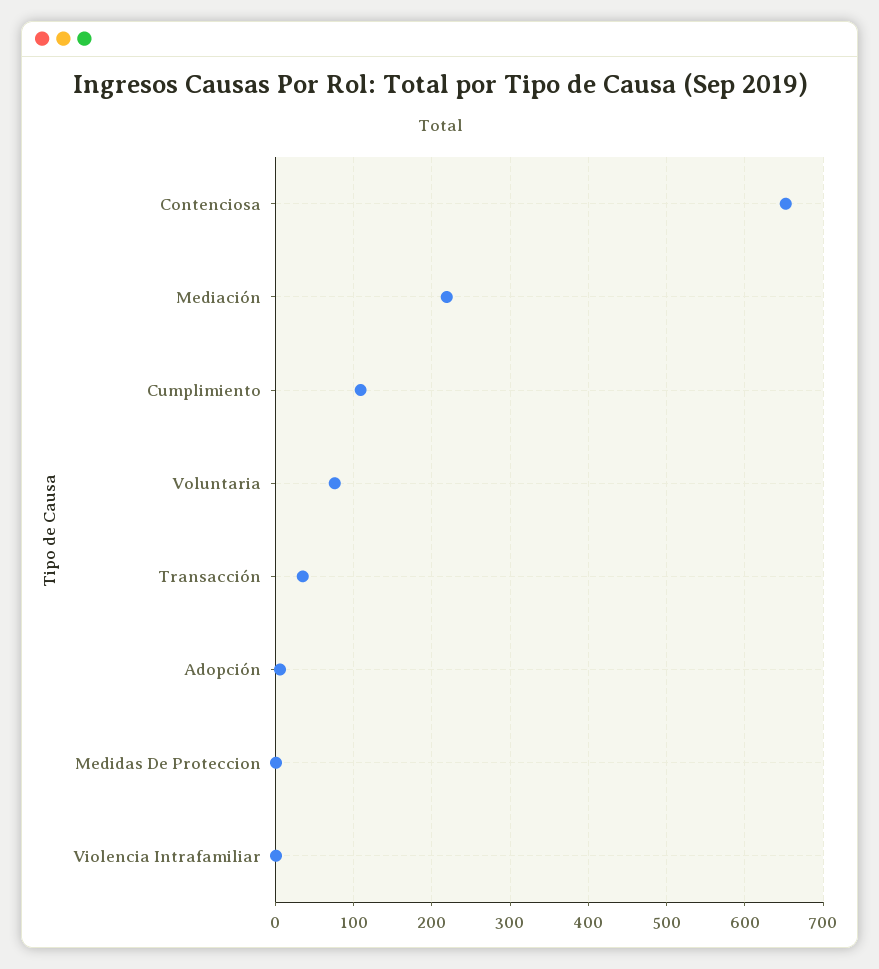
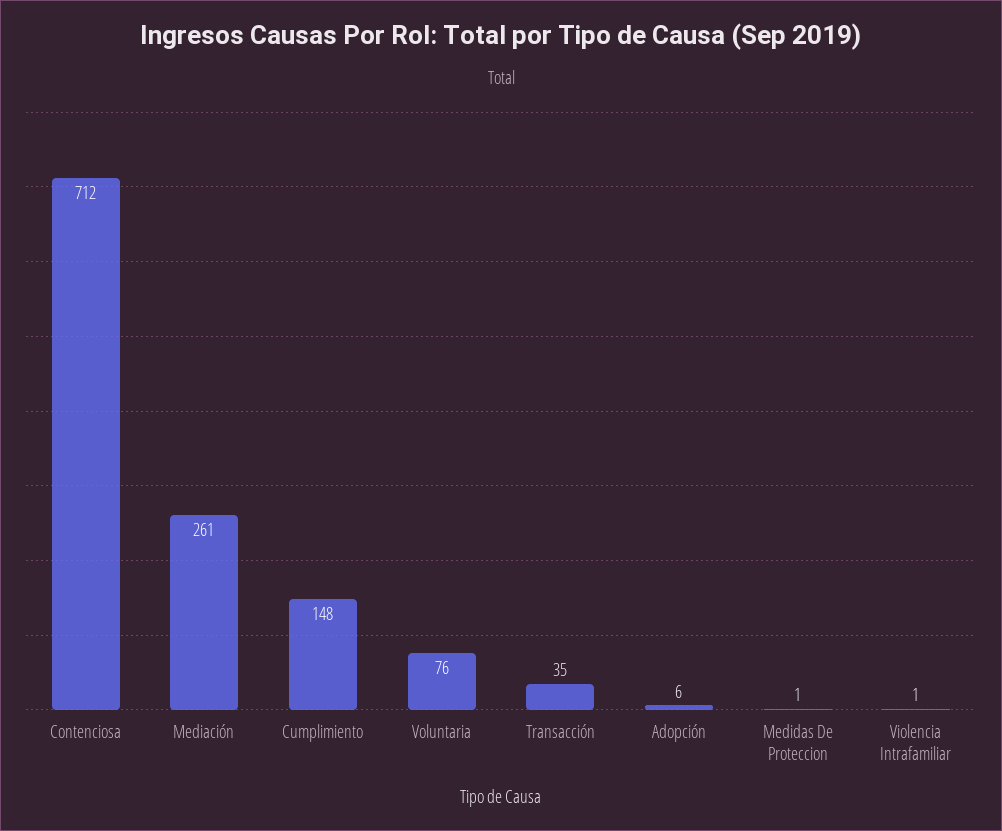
Contenciosa: 650 -> 712
Mediación: 220 -> 261
Cumplimiento: 110 -> 148

